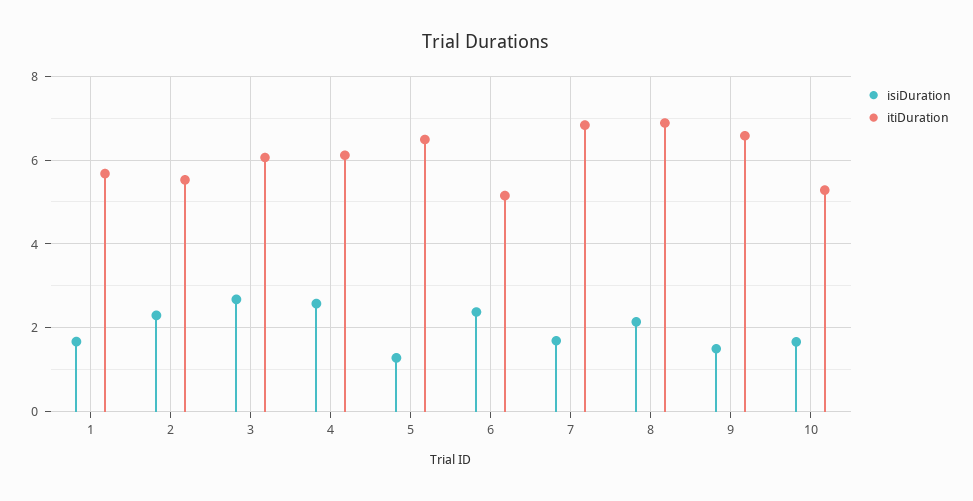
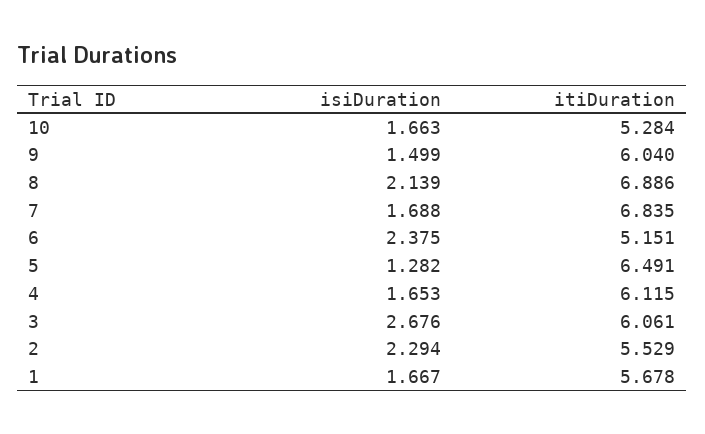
isiDuration, 4: 2.6 -> 1.653
itiDuration, 9: 6.6 -> 6.04

